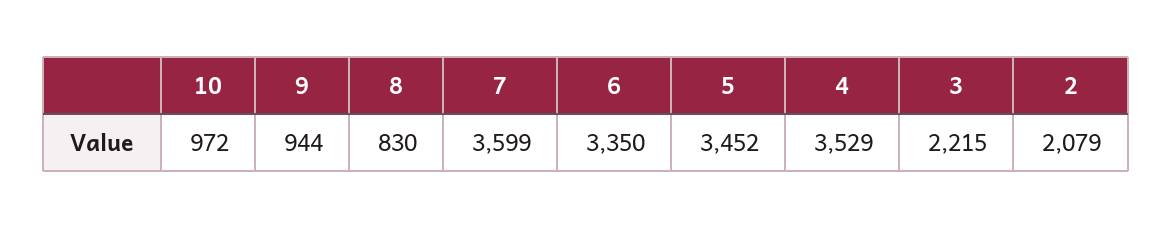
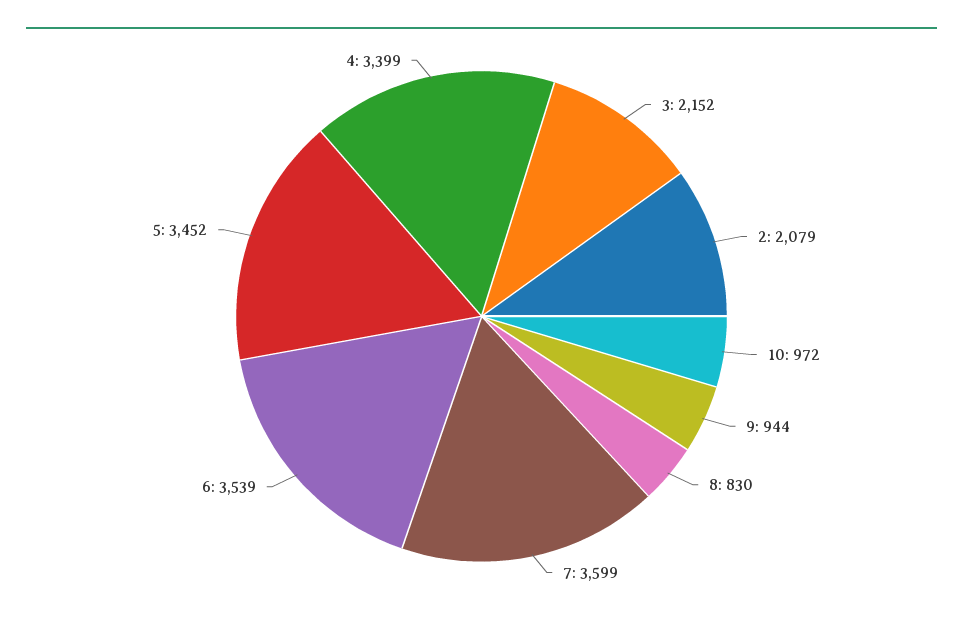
6: 3350 -> 3539
4: 3529 -> 3399
3: 2215 -> 2152

